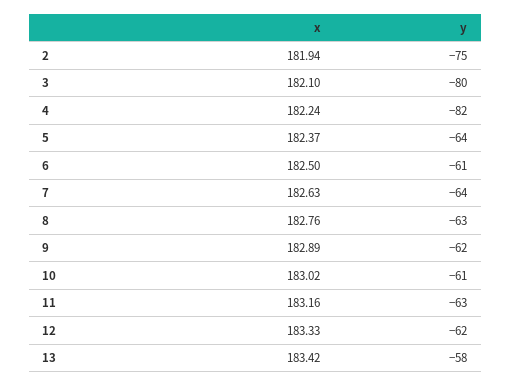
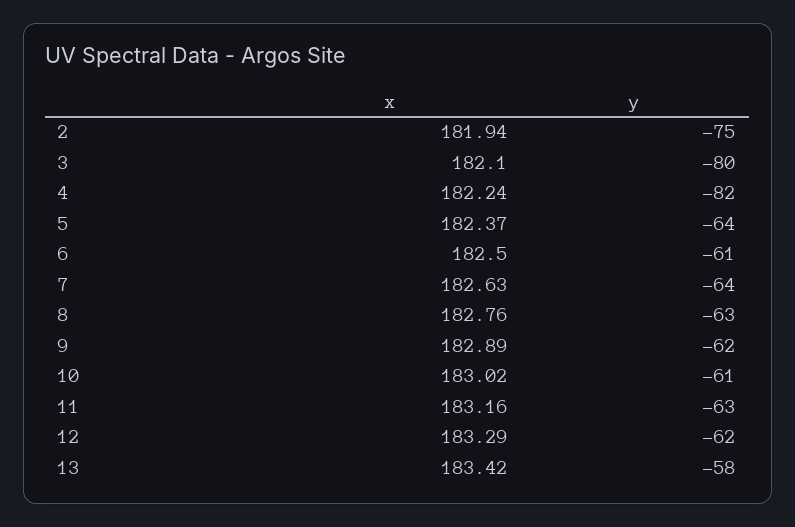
x, 12: 183.33 -> 183.29

